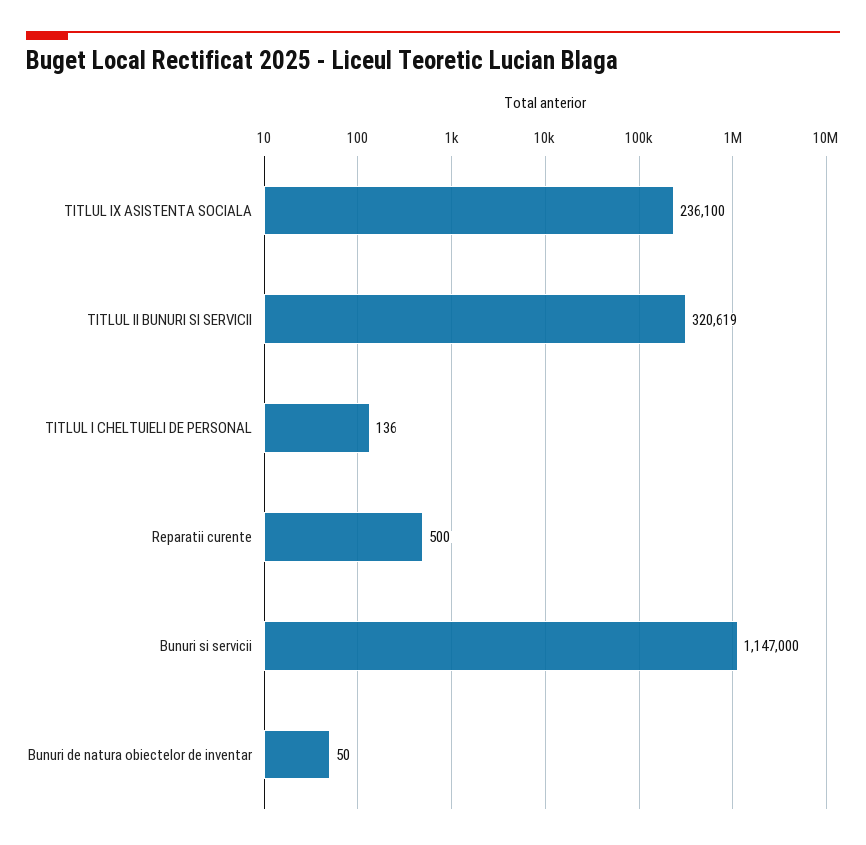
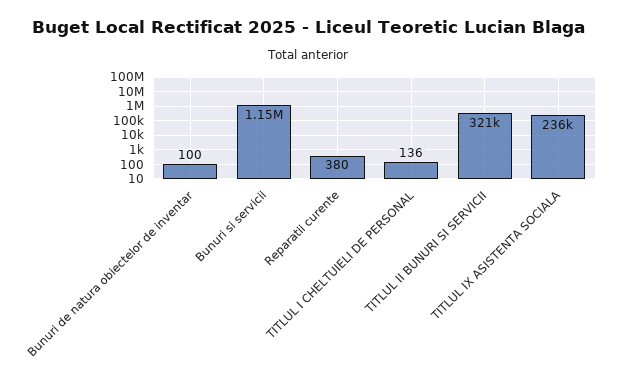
Reparatii curente: 500 -> 380
Bunuri de natura obiectelor de inventar: 50 -> 100

